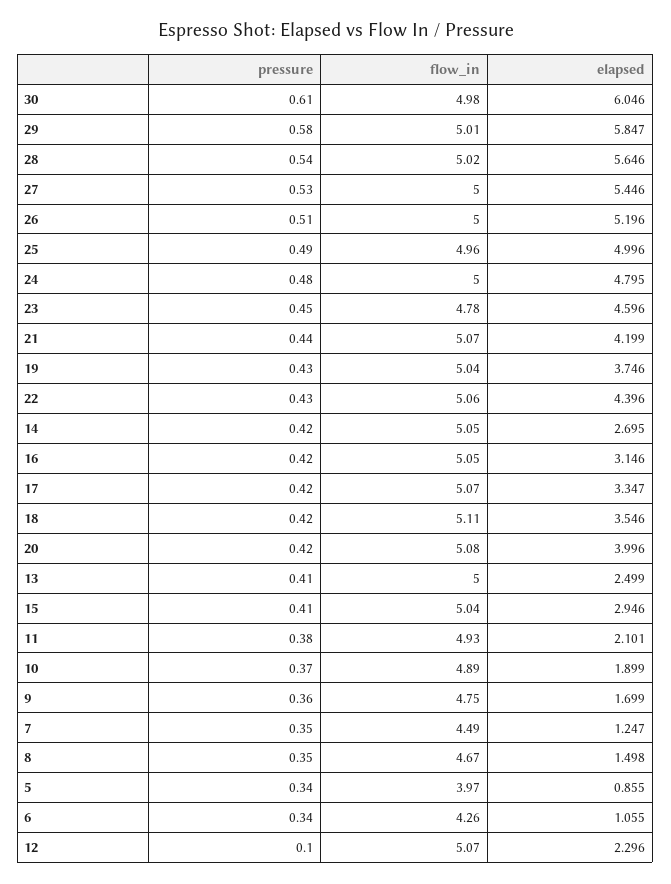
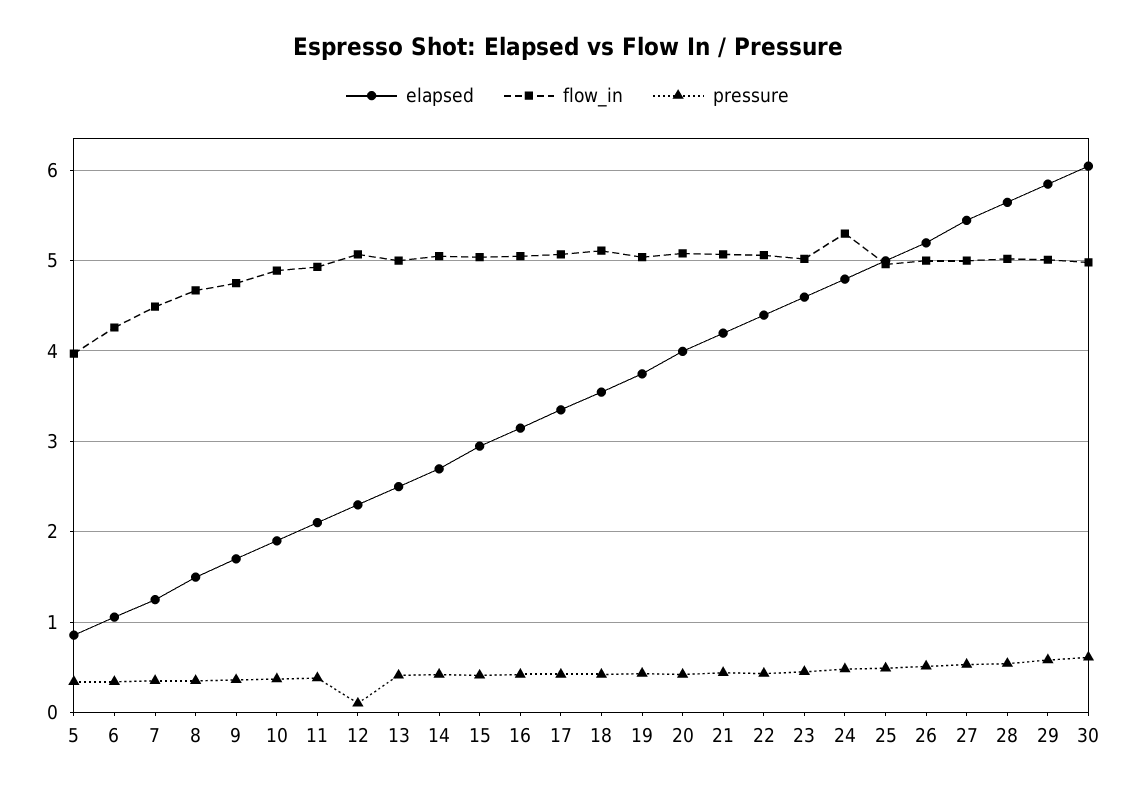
flow_in, 24: 5 -> 5.3
flow_in, 23: 4.78 -> 5

